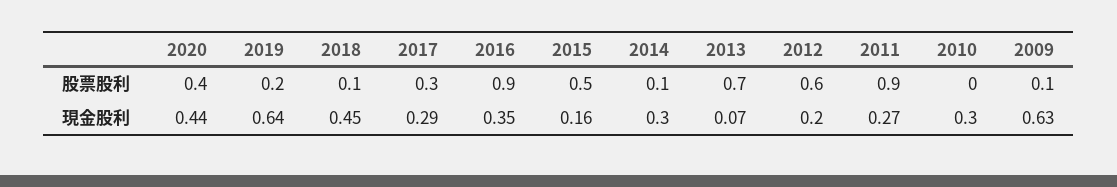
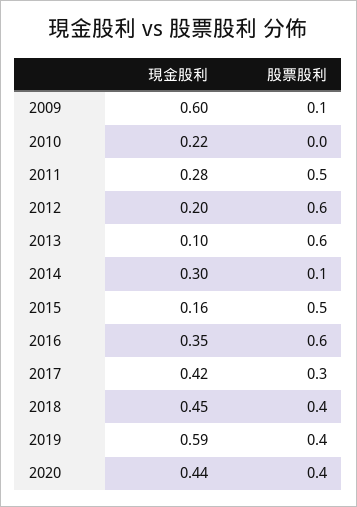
2019, 股票股利: 0.2 -> 0.4
2018, 股票股利: 0.1 -> 0.4
2016, 股票股利: 0.9 -> 0.6
2013, 股票股利: 0.7 -> 0.6
2011, 股票股利: 0.9 -> 0.5
2019, 現金股利: 0.64 -> 0.59
2017, 現金股利: 0.29 -> 0.42
2013, 現金股利: 0.07 -> 0.1
2011, 現金股利: 0.27 -> 0.28
2010, 現金股利: 0.3 -> 0.22
2009, 現金股利: 0.63 -> 0.6

